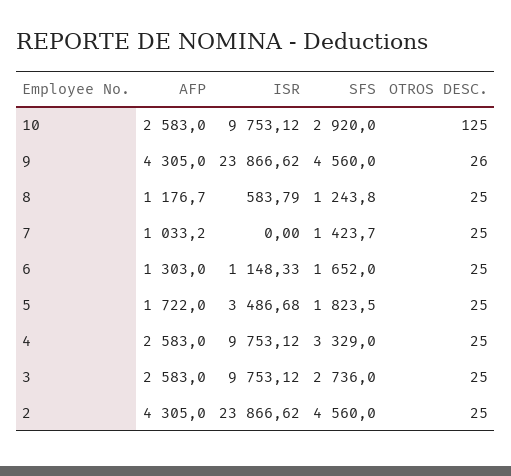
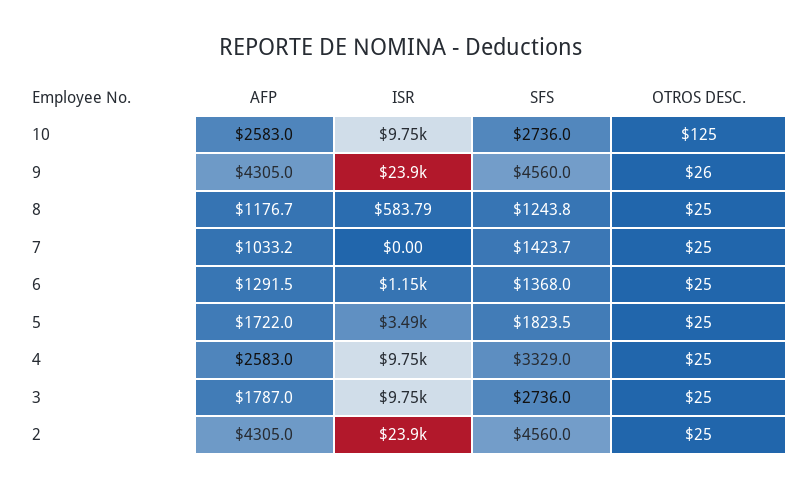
SFS, 10: 2920 -> 2736
AFP, 6: 1303 -> 1291.5
SFS, 6: 1652 -> 1368
AFP, 3: 2583 -> 1787

